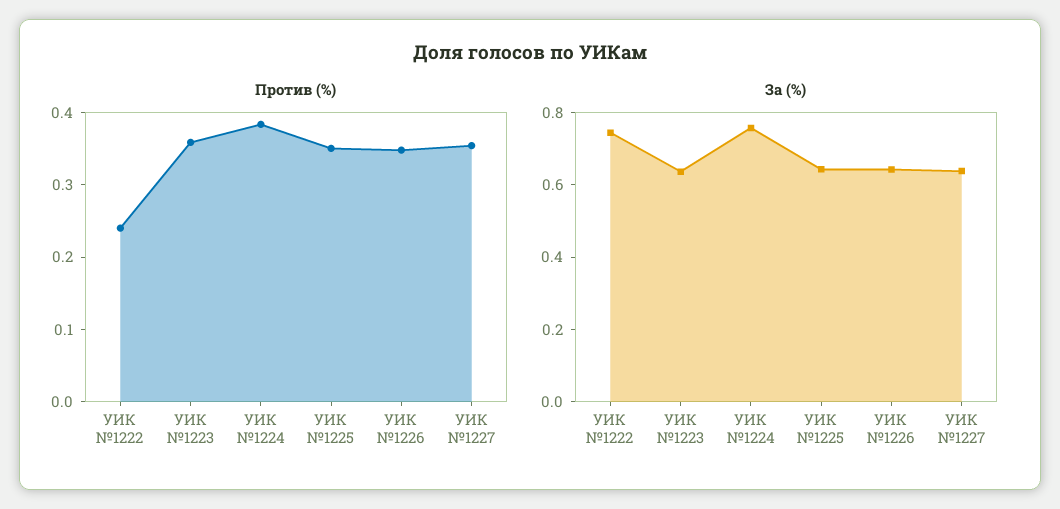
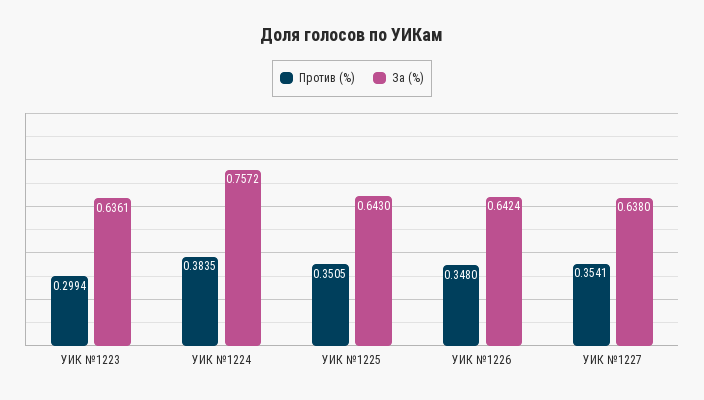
Против (%), УИК №1222: 0.24 -> none
Против (%), УИК №1223: 0.36 -> 0.2994
За (%), УИК №1222: 0.75 -> none

